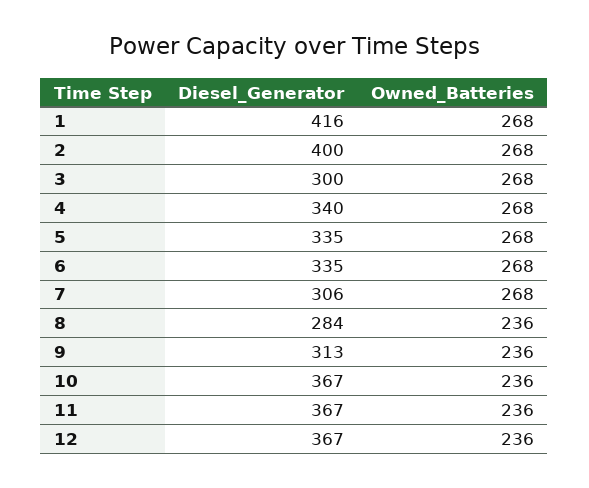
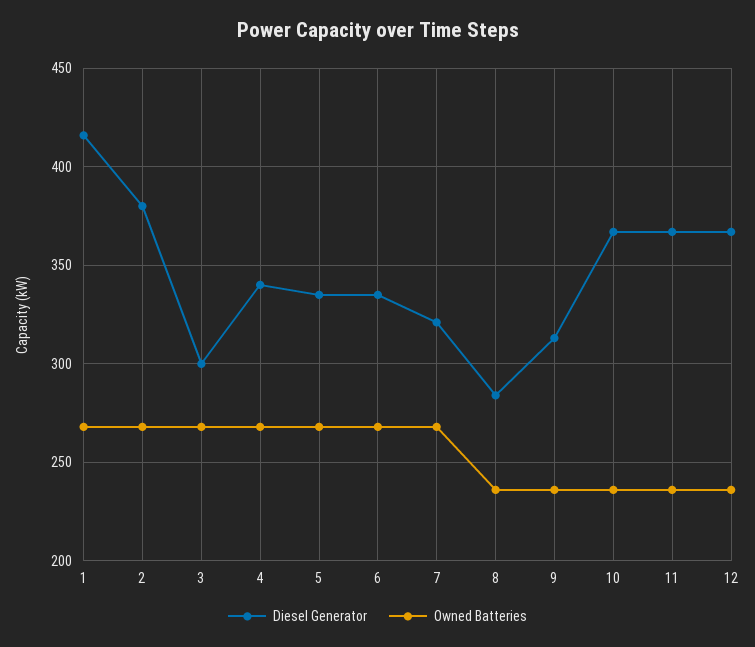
Diesel_Generator, 2: 400 -> 380
Diesel_Generator, 7: 306 -> 320

